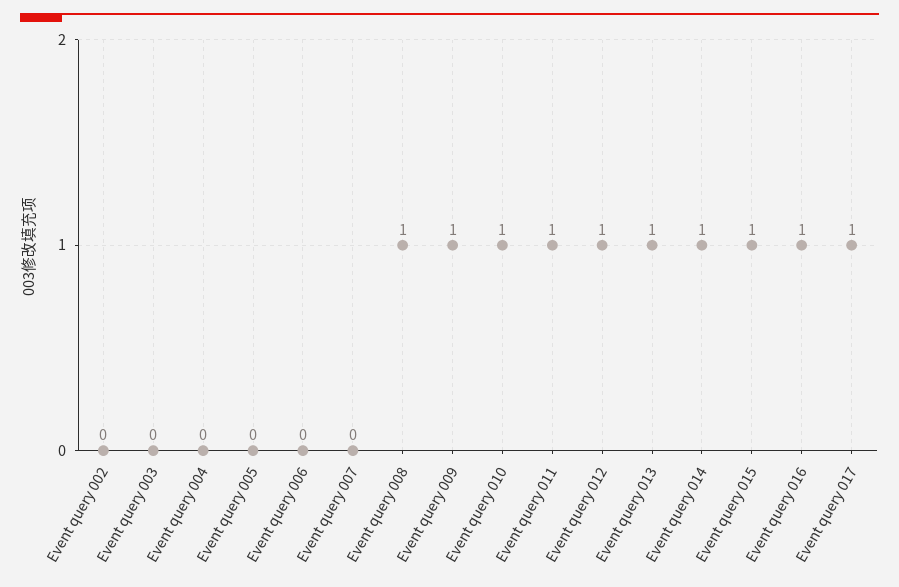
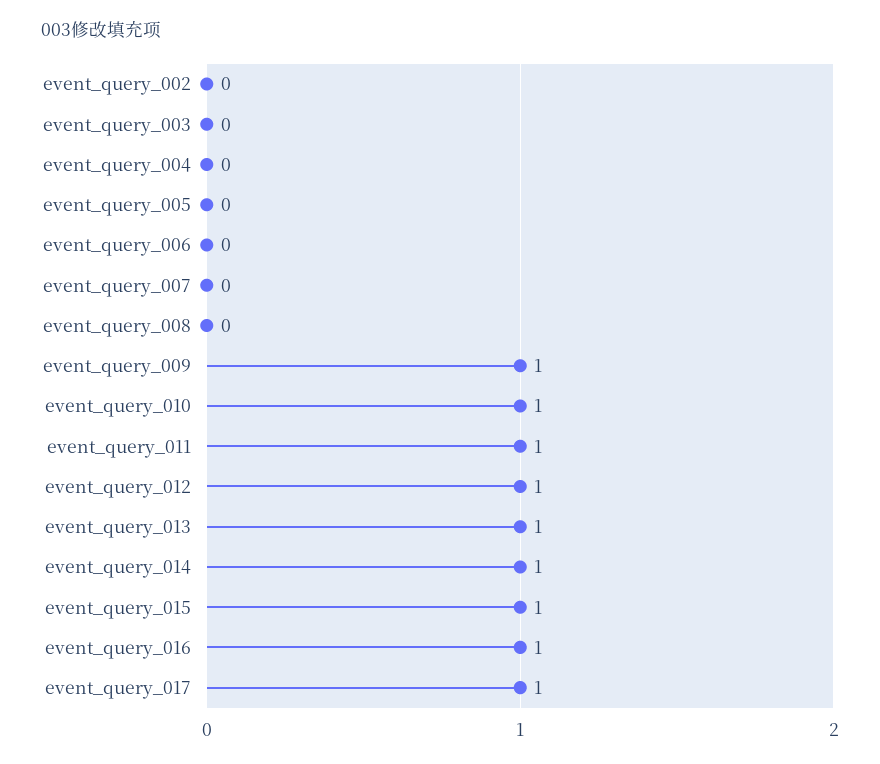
Event query 008: 1 -> 0

